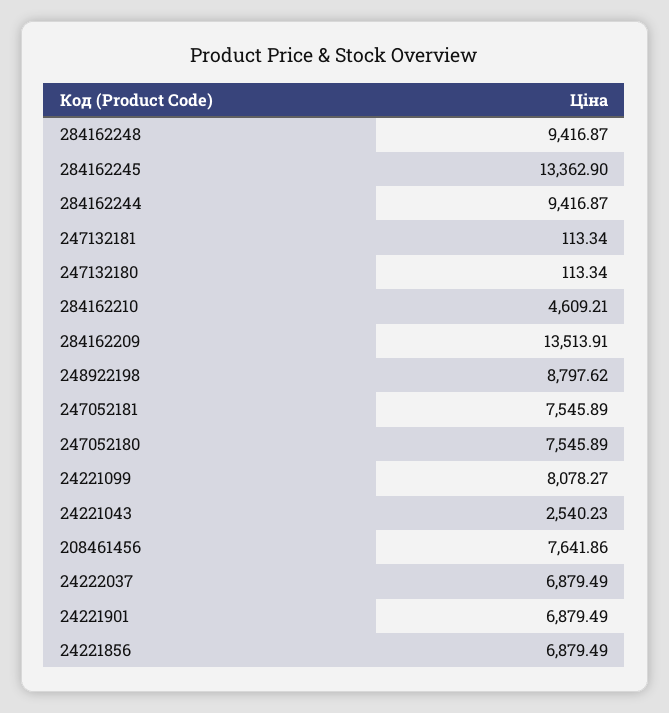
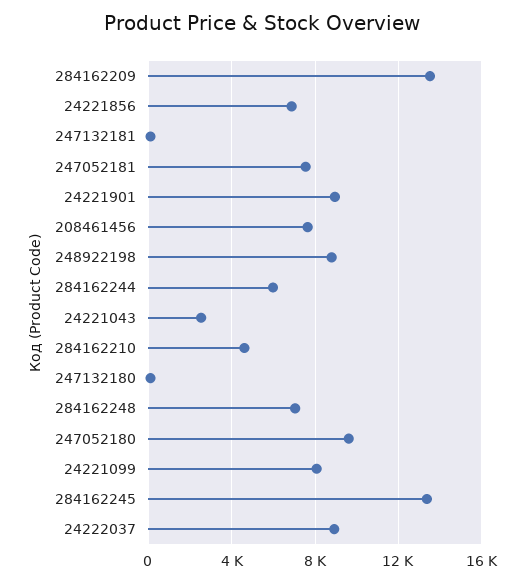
284162248: 9416.87 -> 7000
284162244: 9416.87 -> 6000
247052180: 7545.89 -> 9500
24222037: 6879.49 -> 9000
24221901: 6879.49 -> 9000

